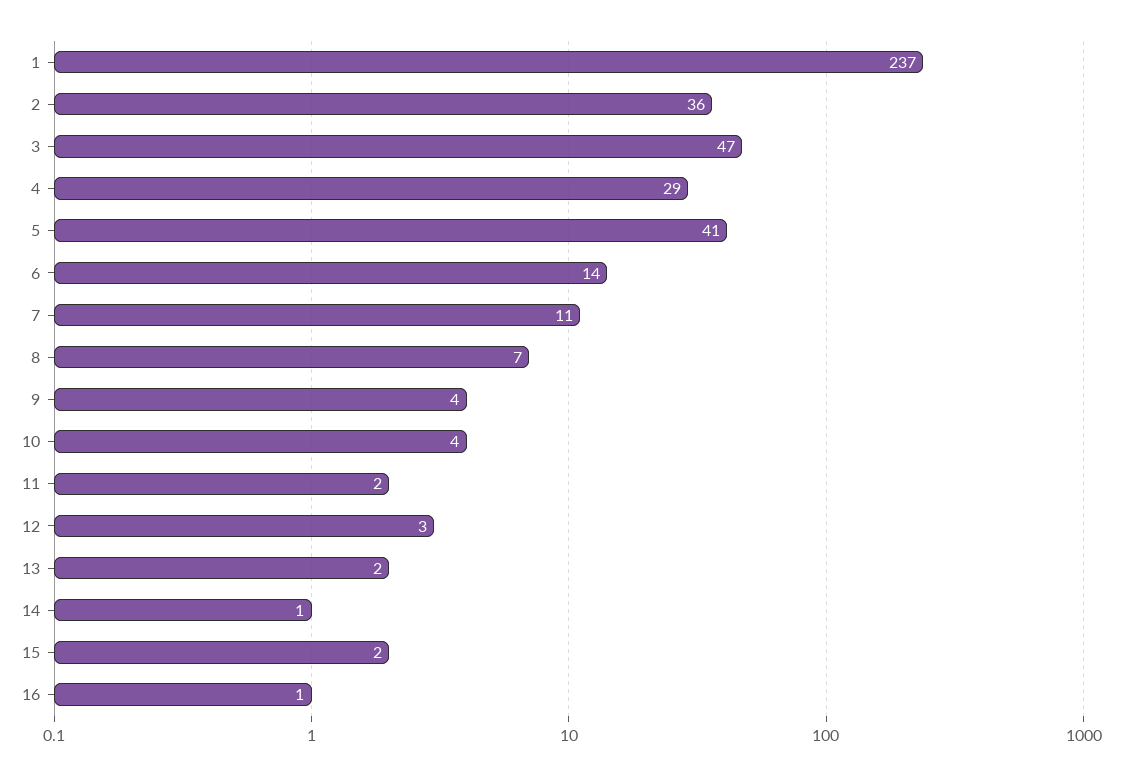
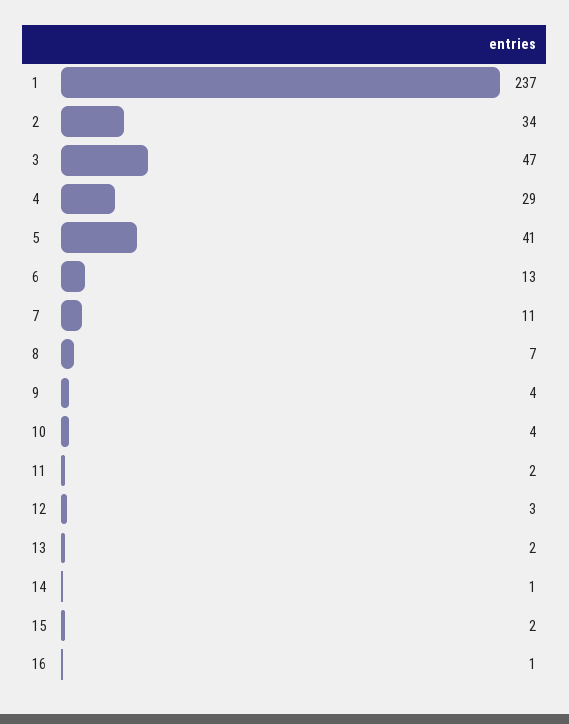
2: 36 -> 34
6: 14 -> 13

